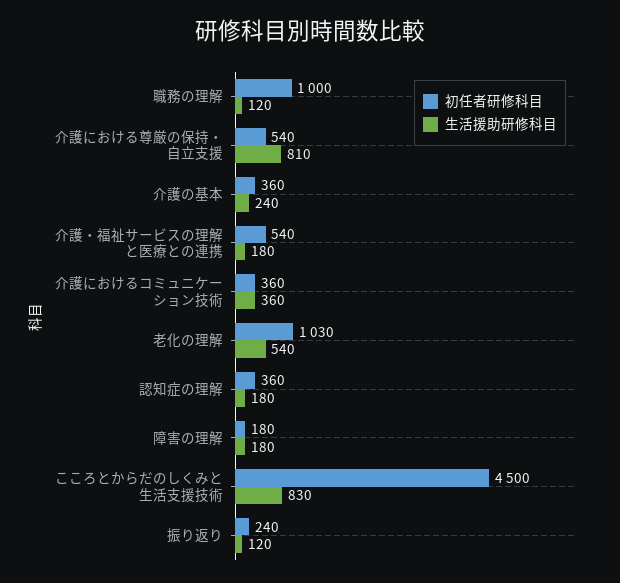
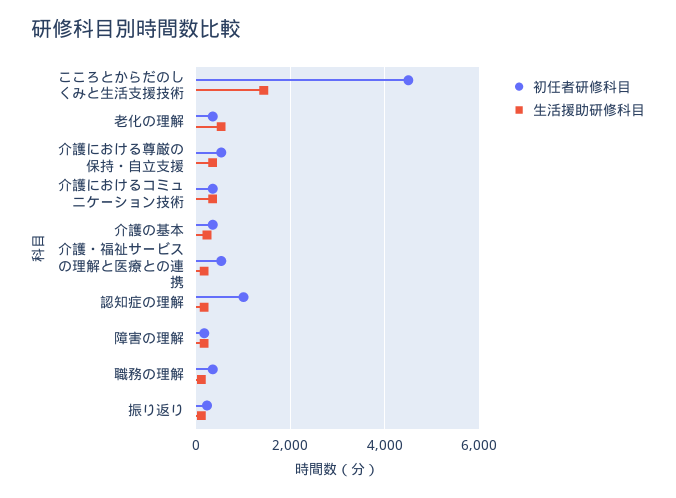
初任者研修科目, 職務の理解: 1000 -> 400
生活援助研修科目, 介護における尊厳の保持・自立支援: 810 -> 400
初任者研修科目, 老化の理解: 1030 -> 400
初任者研修科目, 認知症の理解: 360 -> 1000
生活援助研修科目, こころとからだのしくみと生活支援技術: 830 -> 1400

